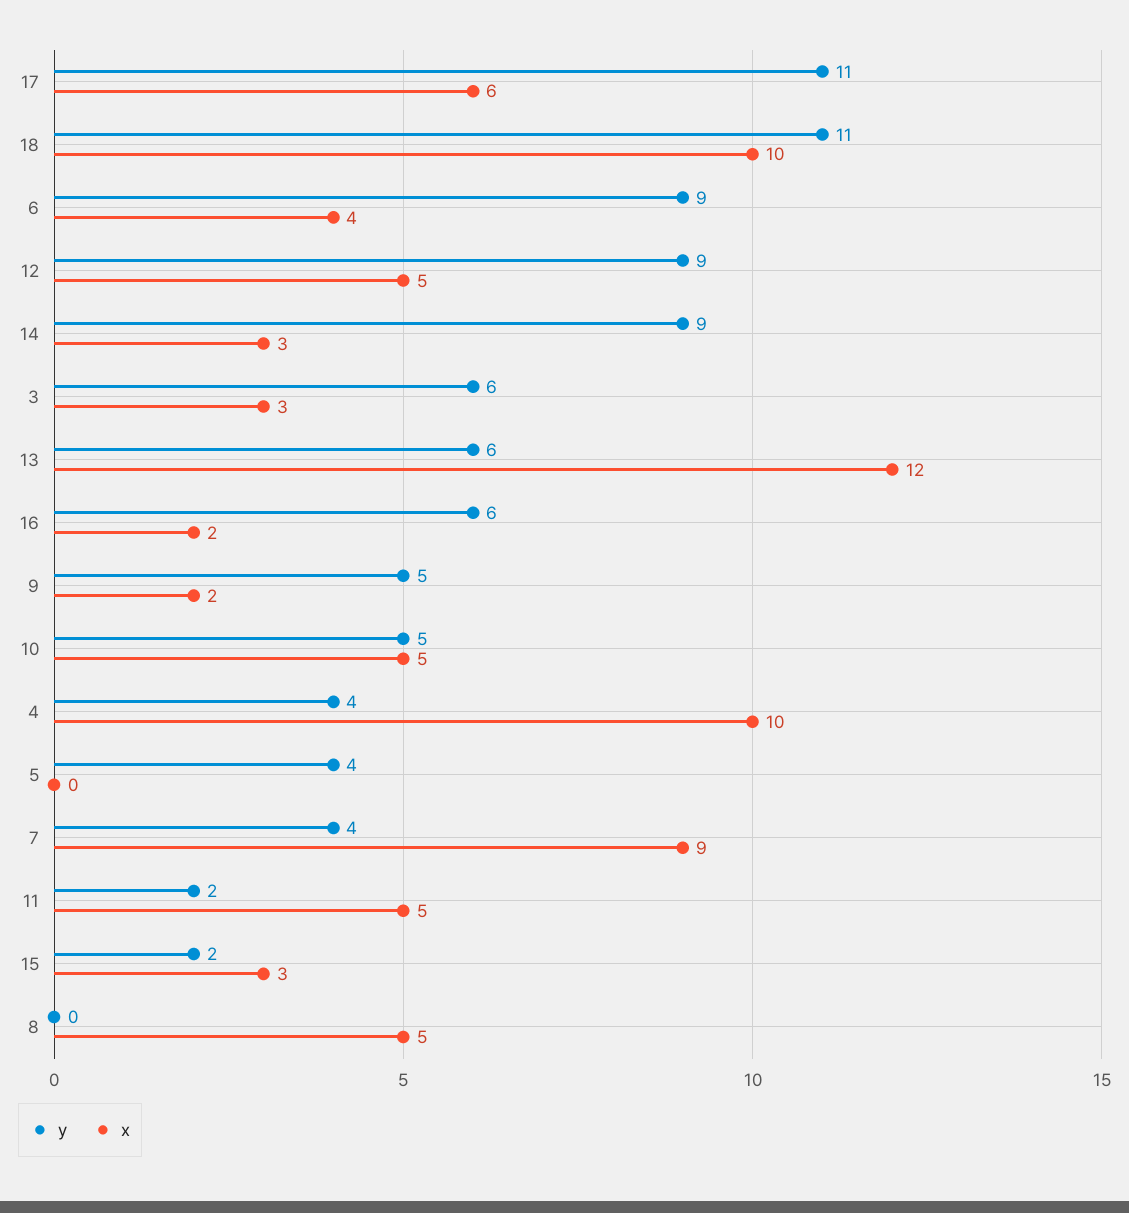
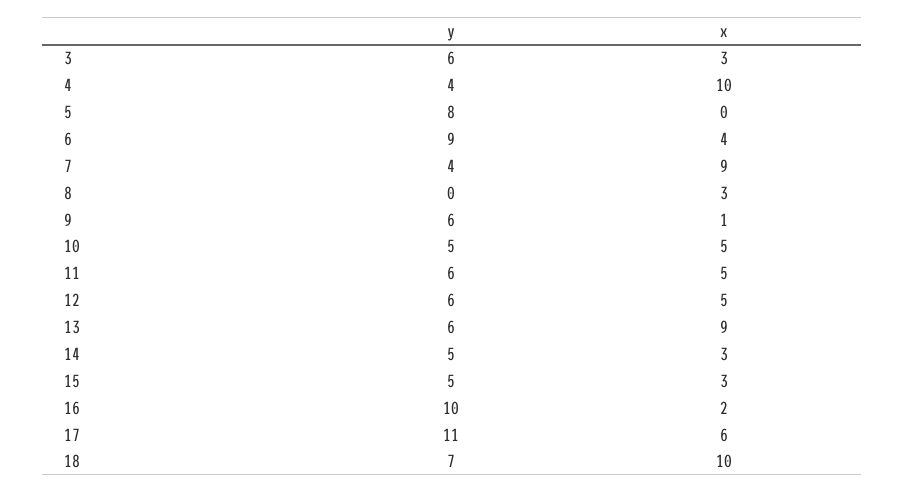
y, 18: 11 -> 7
y, 12: 9 -> 6
y, 14: 9 -> 5
x, 13: 12 -> 9
y, 16: 6 -> 10
y, 9: 5 -> 6
x, 9: 2 -> 1
y, 5: 4 -> 8
y, 11: 2 -> 6
y, 15: 2 -> 5
x, 8: 5 -> 3

